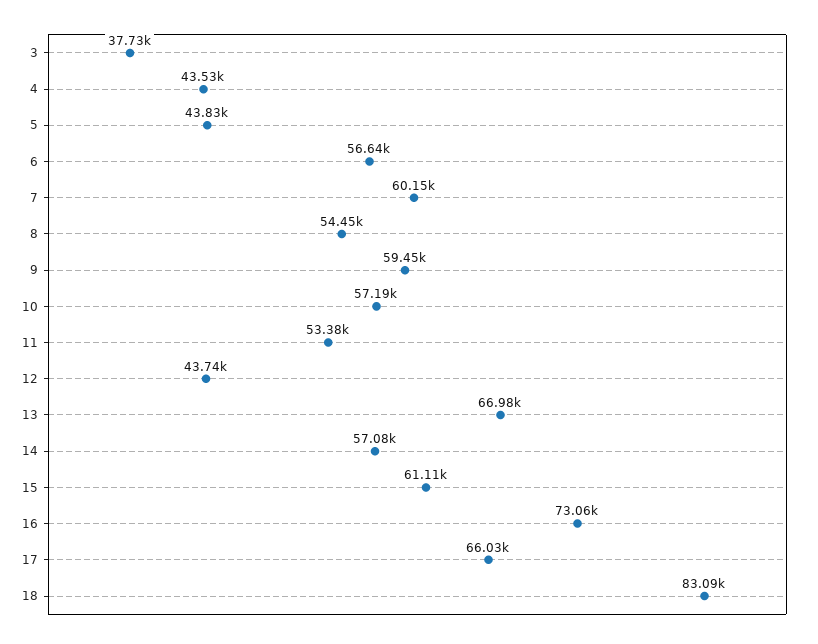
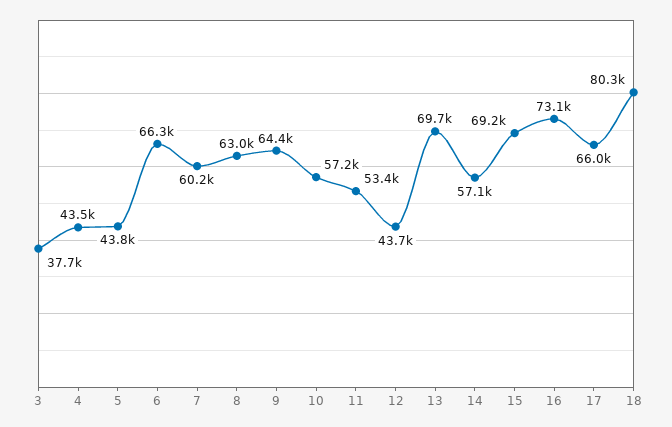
6: 56640 -> 66300
8: 54450 -> 63000
9: 59450 -> 64400
13: 66980 -> 69700
15: 61110 -> 69200
18: 83090 -> 80300

